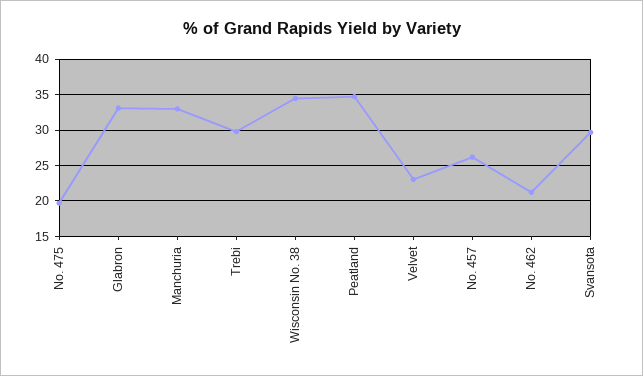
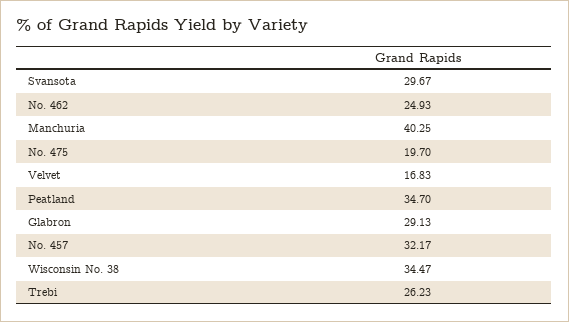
Glabron: 33 -> 29.13
Manchuria: 33 -> 40.25
Trebi: 30 -> 26.23
Velvet: 23 -> 16.83
No. 457: 26 -> 32.17
No. 462: 21 -> 24.93

